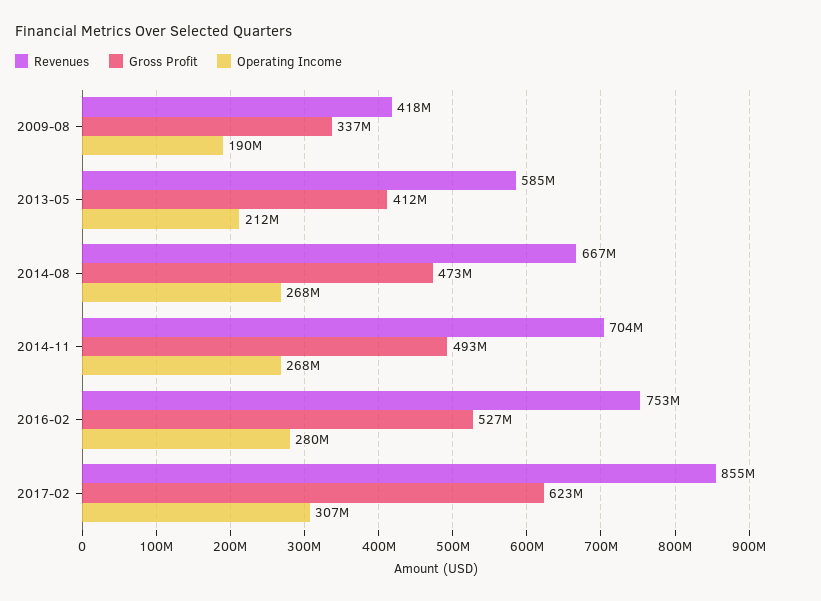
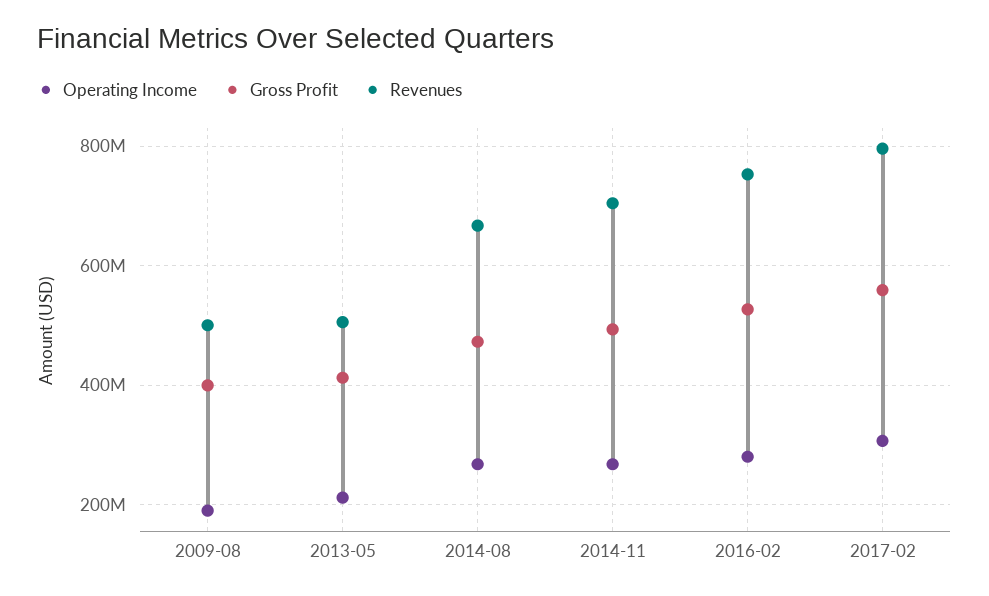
Revenues, 2009-08: 418000000 -> 500000000
Gross Profit, 2009-08: 337000000 -> 400000000
Revenues, 2013-05: 585000000 -> 500000000
Revenues, 2017-02: 855000000 -> 800000000
Gross Profit, 2017-02: 623000000 -> 560000000

